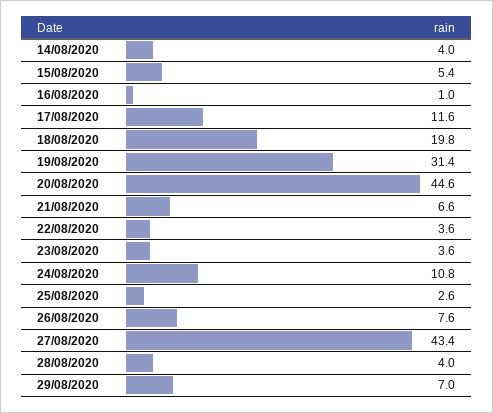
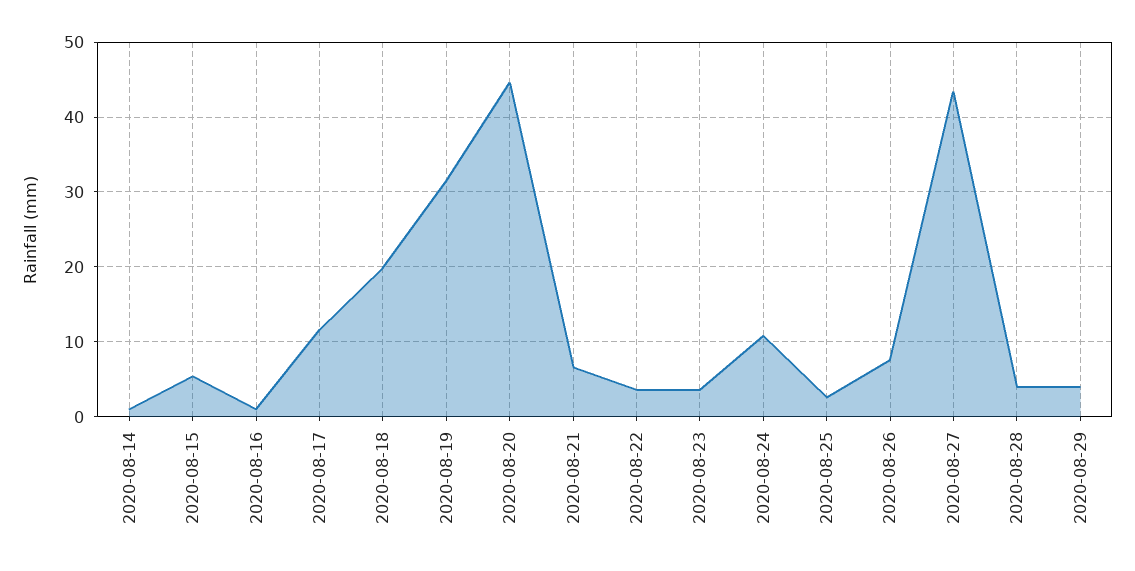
14/08/2020: 4 -> 1
29/08/2020: 7 -> 4

